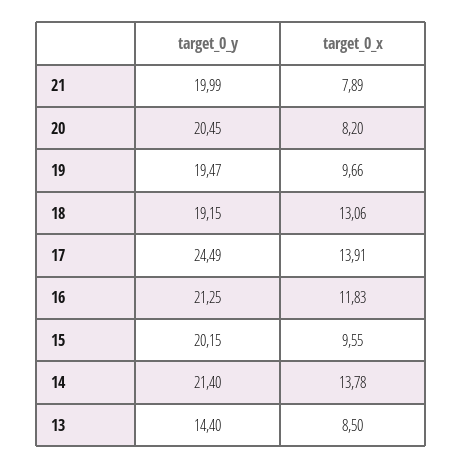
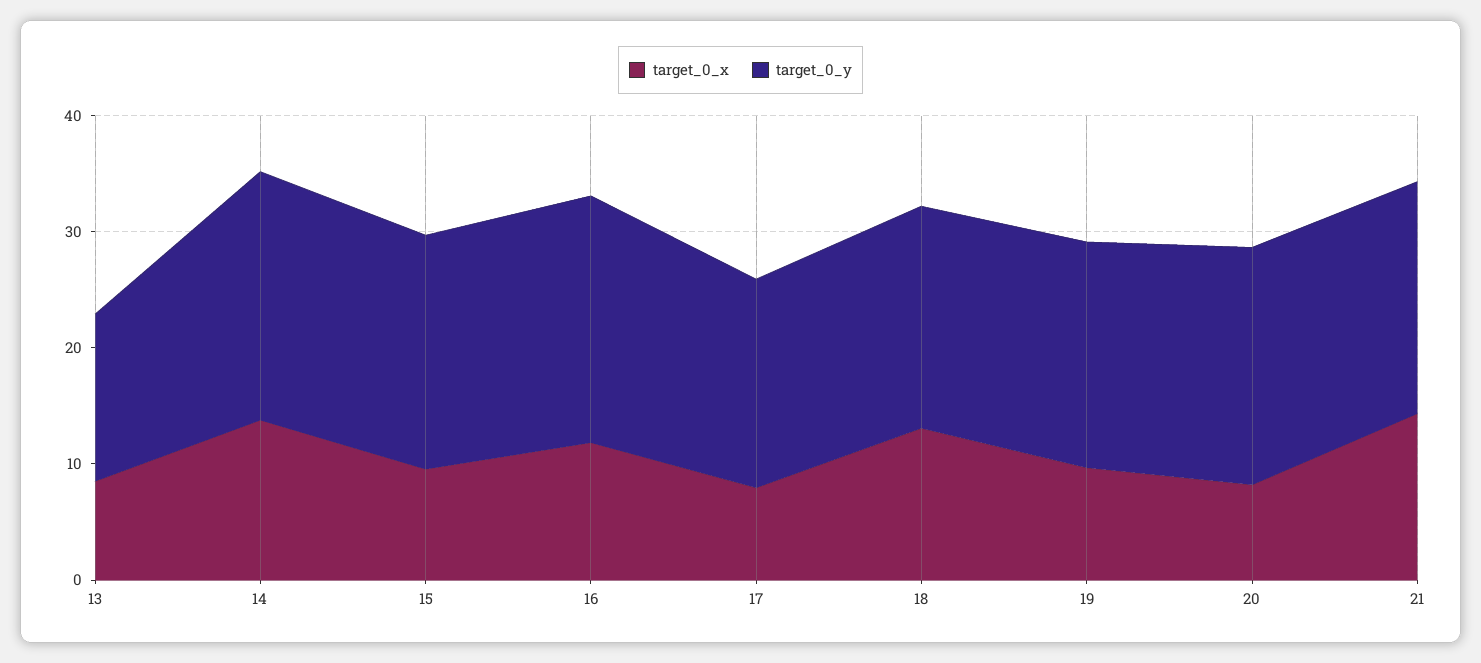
target_0_x, 21: 7.89 -> 14
target_0_y, 17: 24.49 -> 18
target_0_x, 17: 13.91 -> 8

